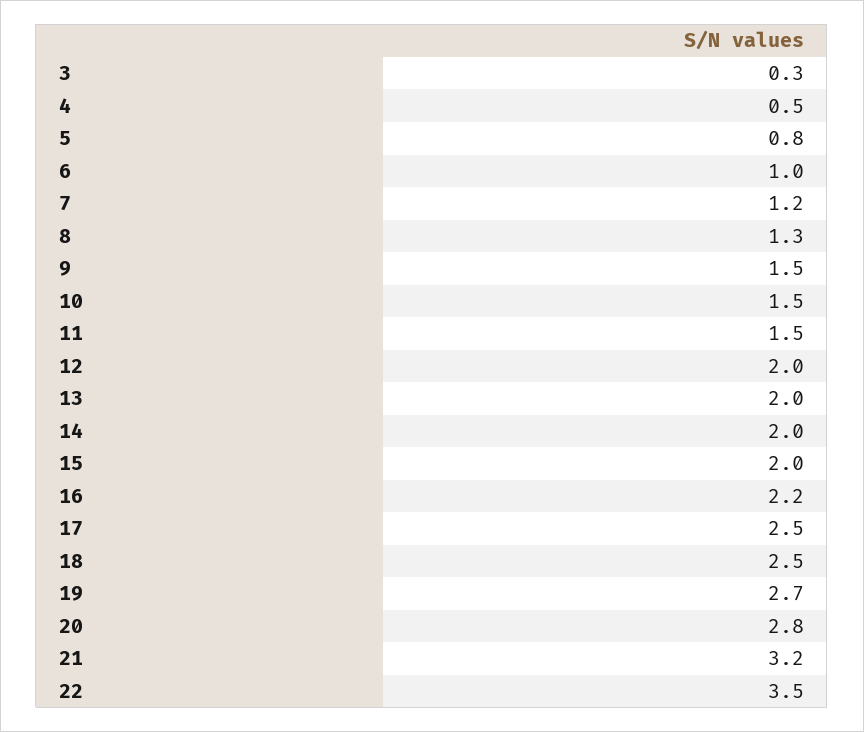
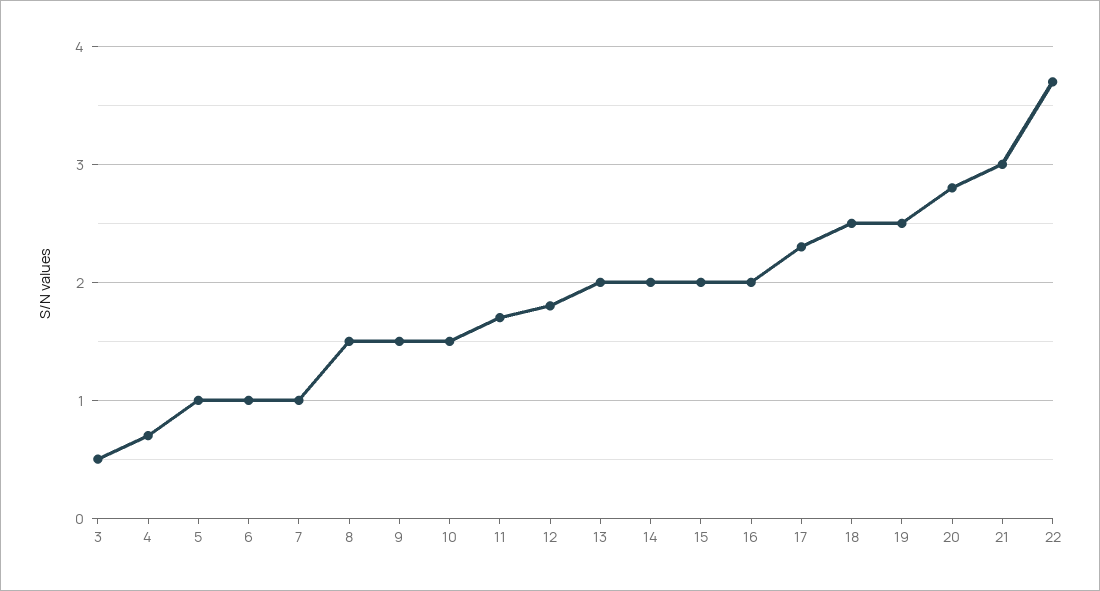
3: 0.3 -> 0.5
4: 0.5 -> 0.7
5: 0.8 -> 1
7: 1.2 -> 1
8: 1.3 -> 1.5
11: 1.5 -> 1.7
12: 2 -> 1.8
16: 2.2 -> 2
17: 2.5 -> 2.3
19: 2.7 -> 2.5
21: 3.2 -> 3
22: 3.5 -> 3.7

